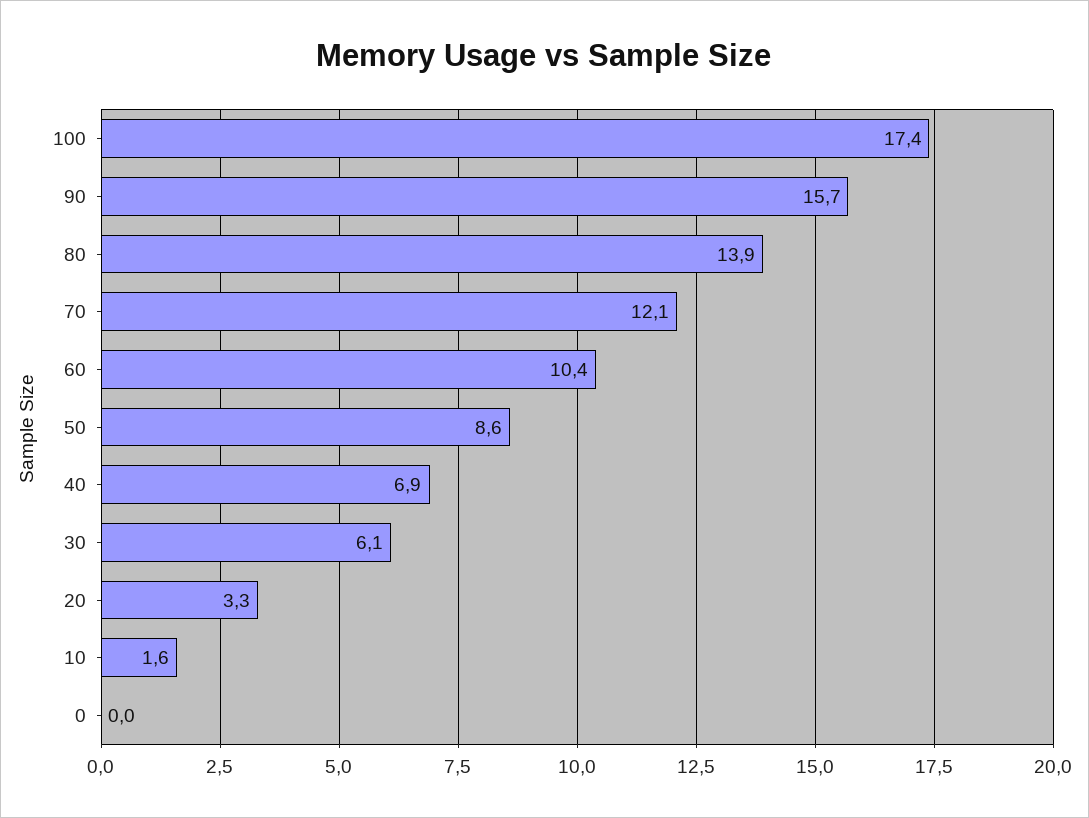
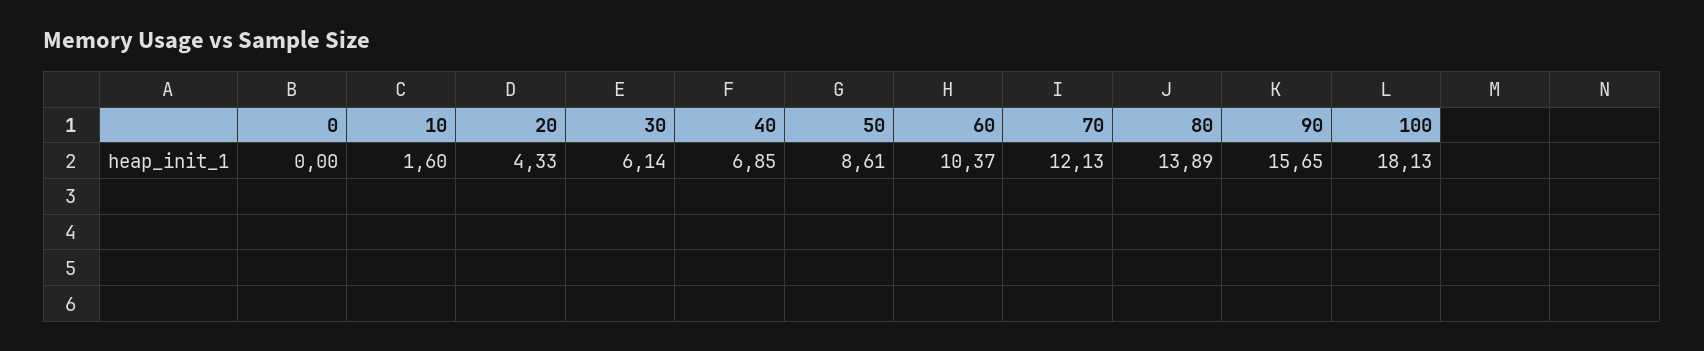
100: 17.4 -> 18.13
20: 3.3 -> 4.33

